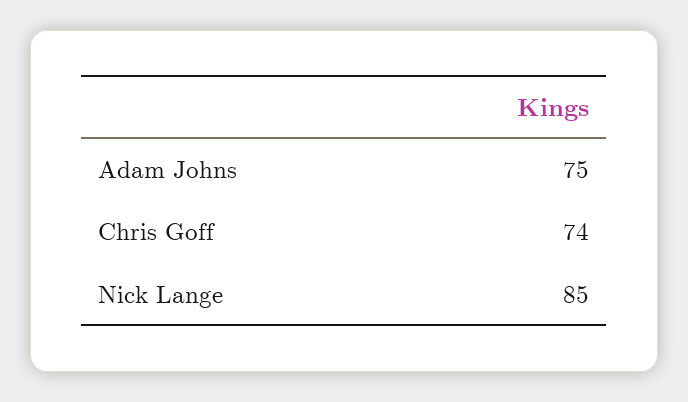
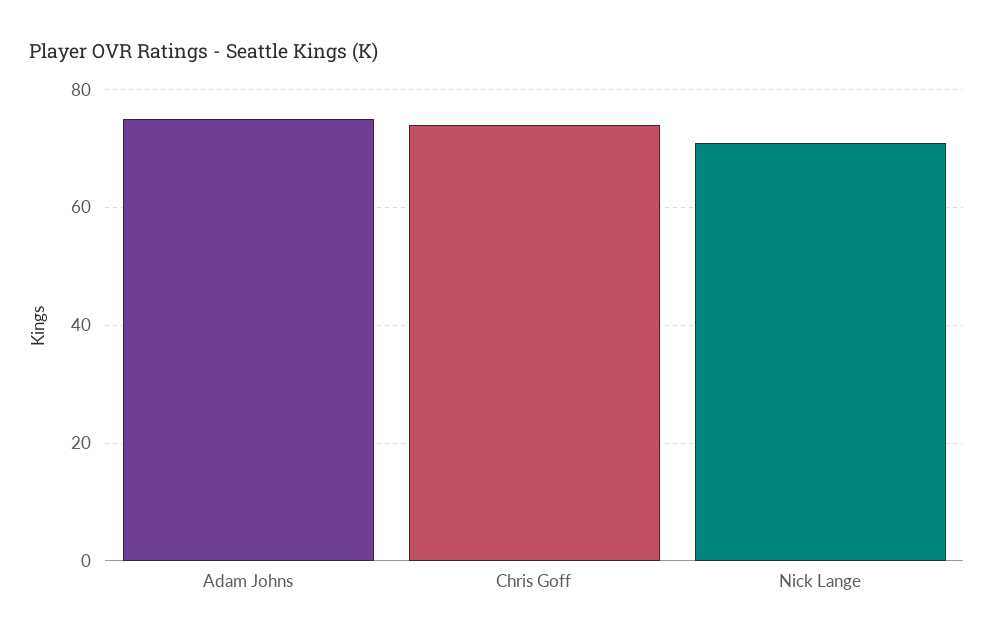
Nick Lange: 85 -> 70

